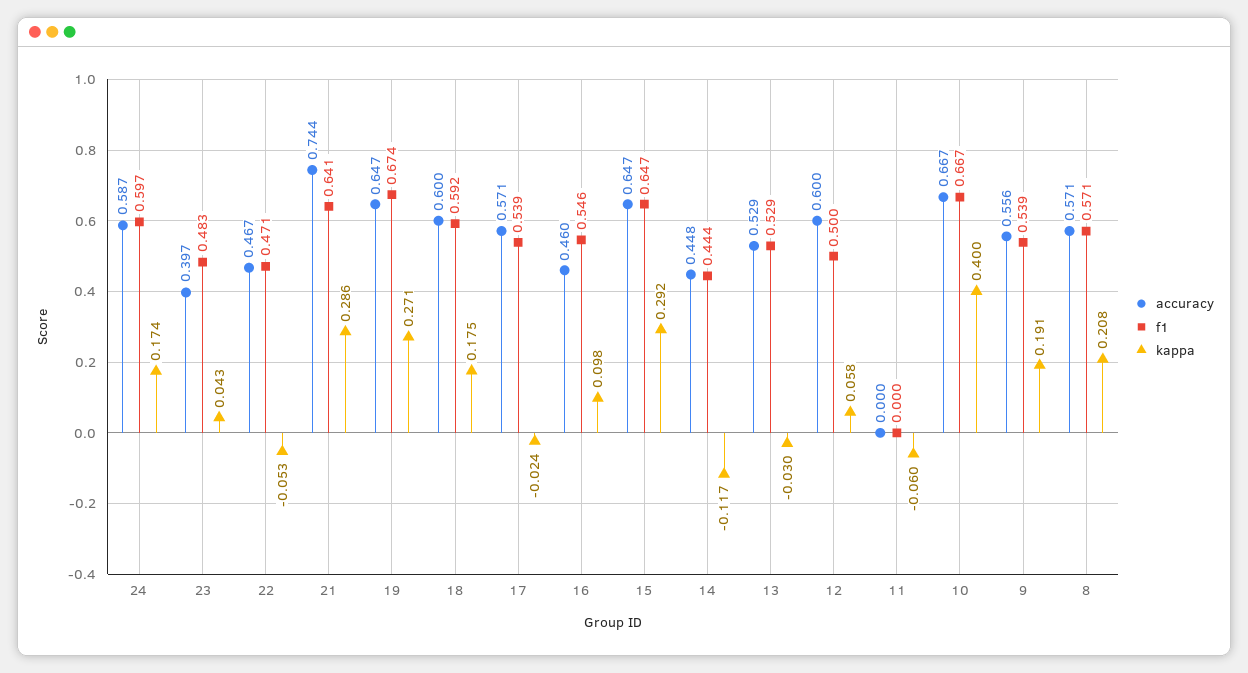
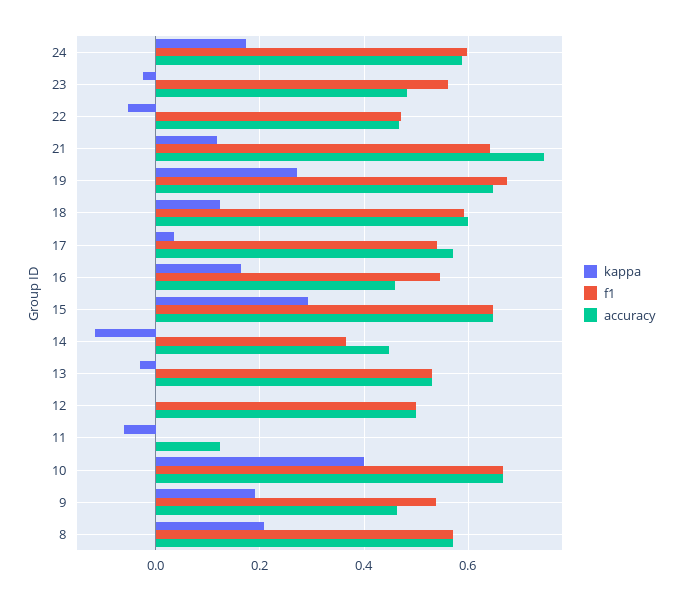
accuracy, 23: 0.397 -> 0.48
f1, 23: 0.483 -> 0.56
kappa, 23: 0.043 -> -0.02
kappa, 21: 0.286 -> 0.12
kappa, 18: 0.175 -> 0.12
kappa, 17: -0.024 -> 0.04
kappa, 16: 0.098 -> 0.16
f1, 14: 0.444 -> 0.36
accuracy, 12: 0.6 -> 0.5
kappa, 12: 0.058 -> 0
accuracy, 11: 0 -> 0.12
accuracy, 9: 0.556 -> 0.46

